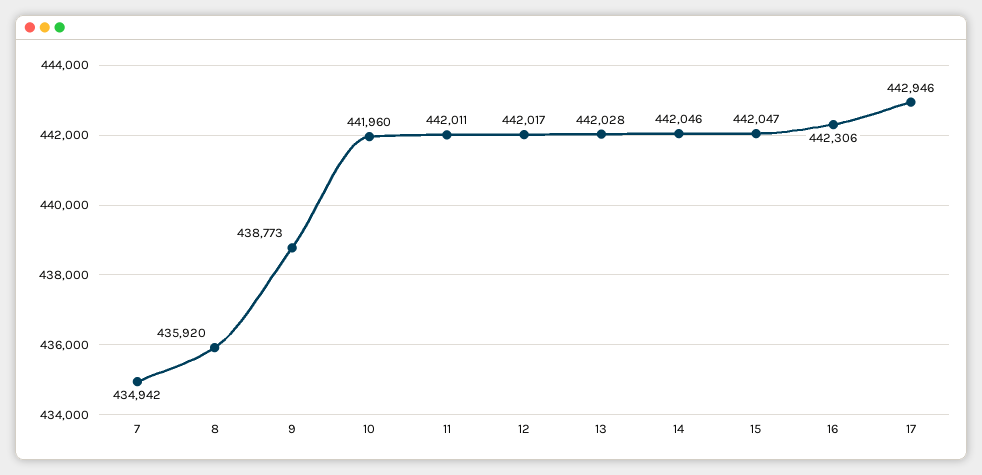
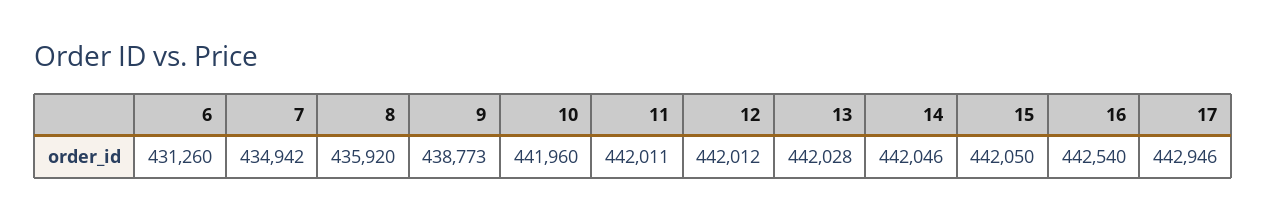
12: 442017 -> 442012
15: 442047 -> 442050
16: 442306 -> 442540
6: none -> 431260

